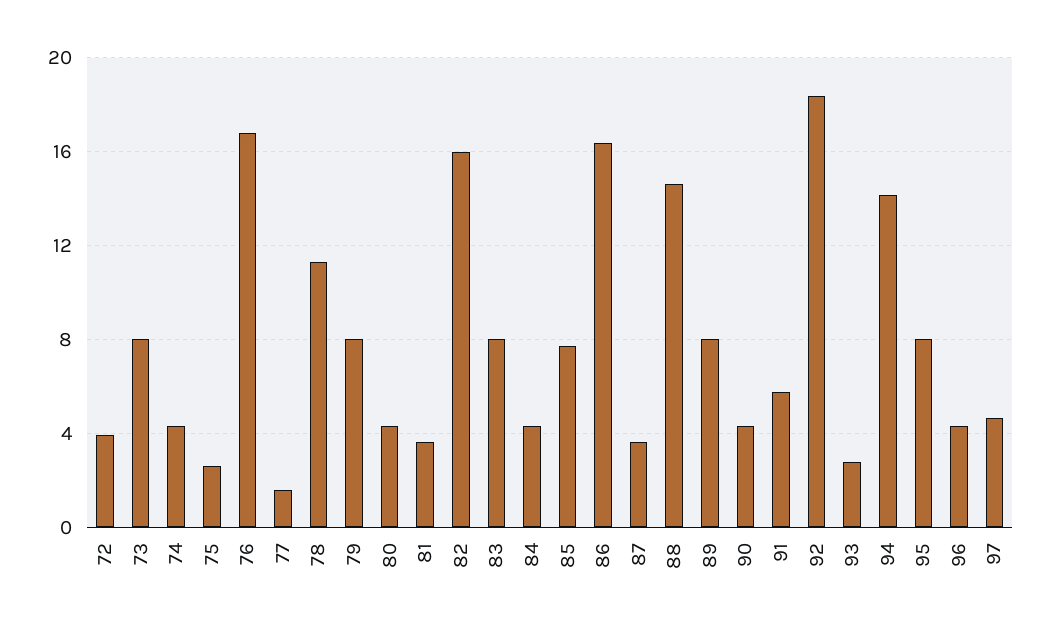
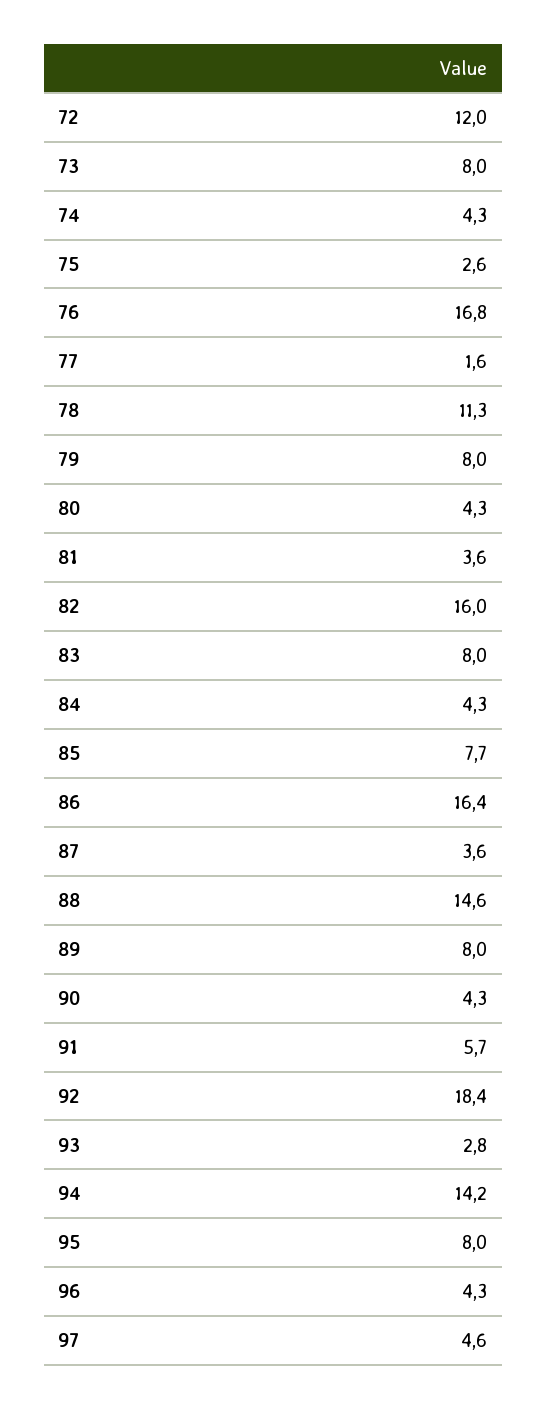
72: 4 -> 12

